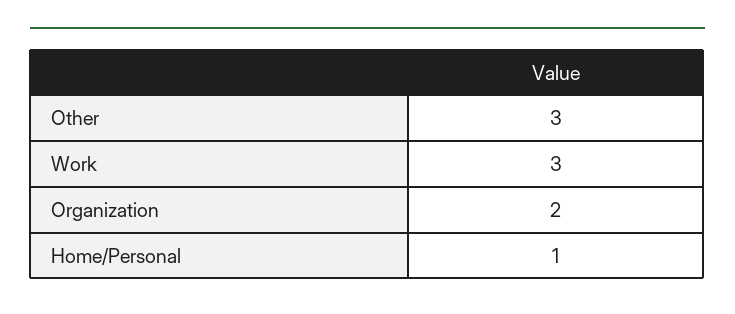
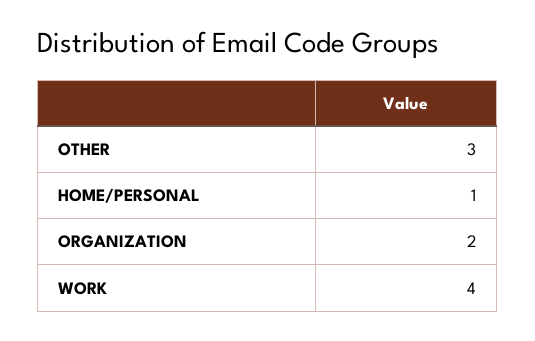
Work: 3 -> 4

